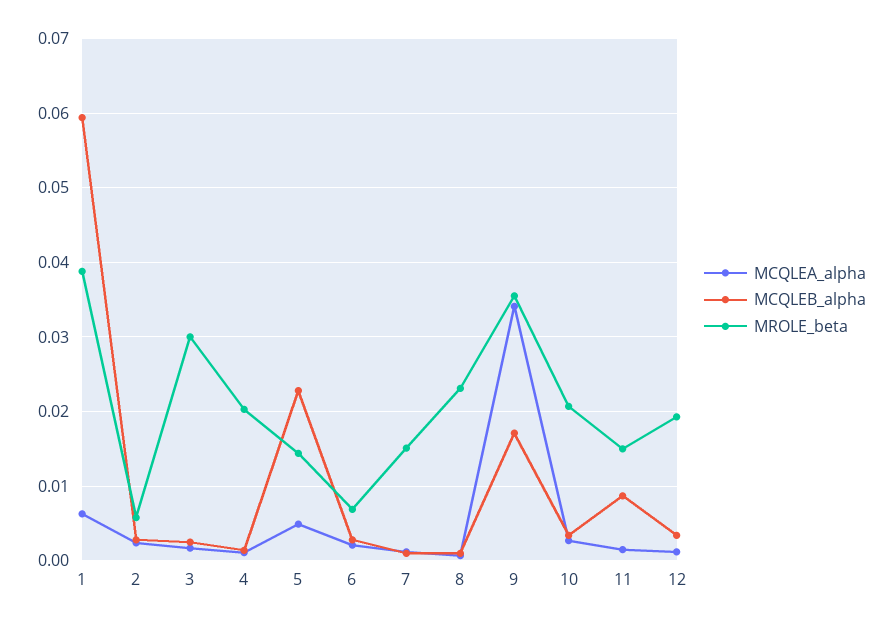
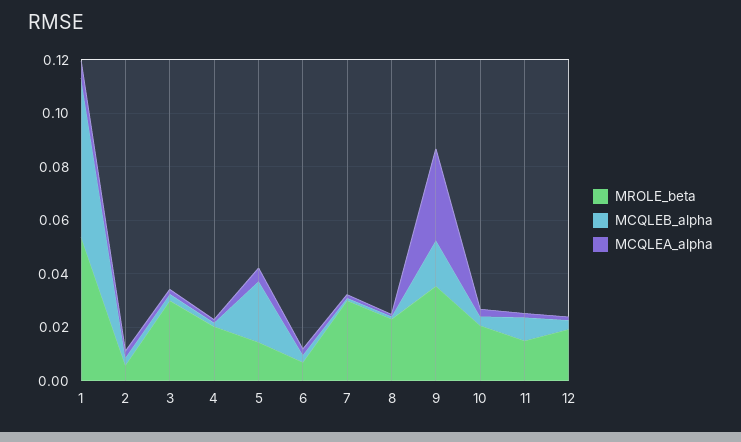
MROLE_beta, 1: 0.039 -> 0.055
MROLE_beta, 7: 0.015 -> 0.03

